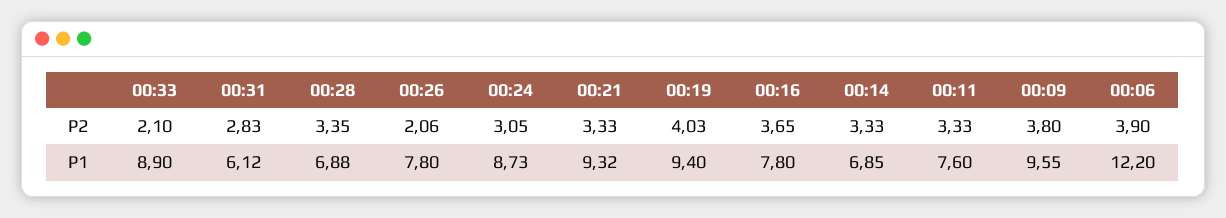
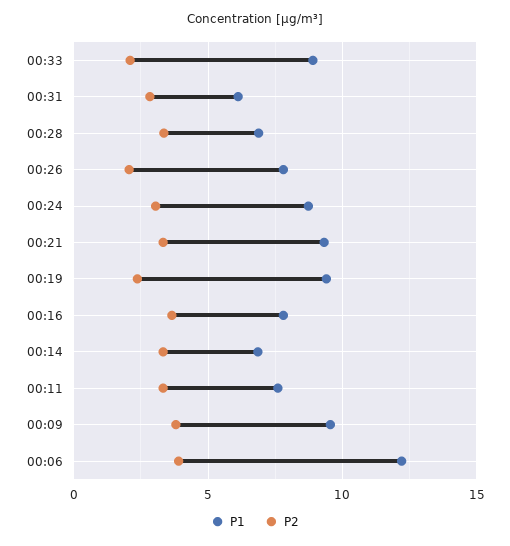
P2, 00:19: 4.03 -> 2.5

